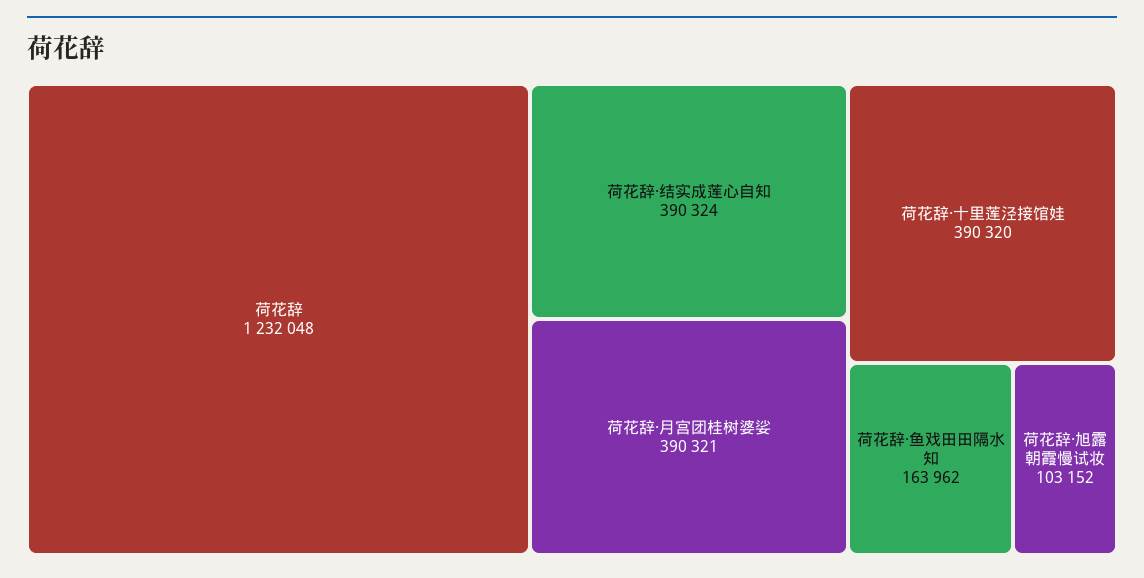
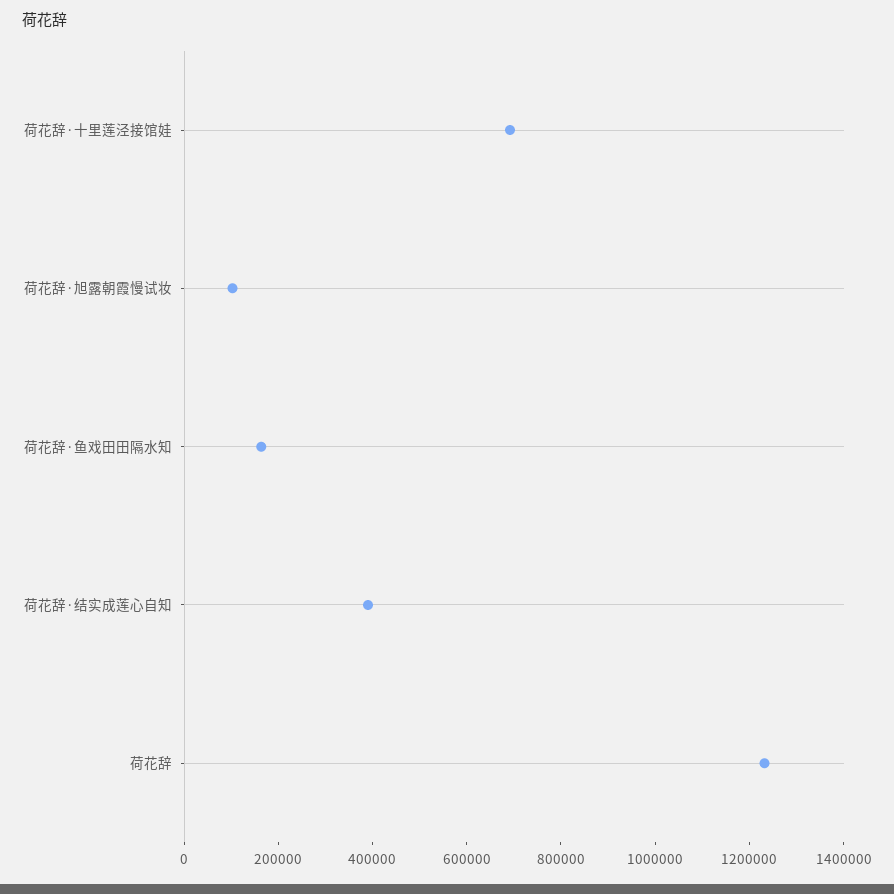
荷花辞·月宫团桂树婆娑: 390321 -> none
荷花辞·十里莲泾接馆娃: 390320 -> 700000

